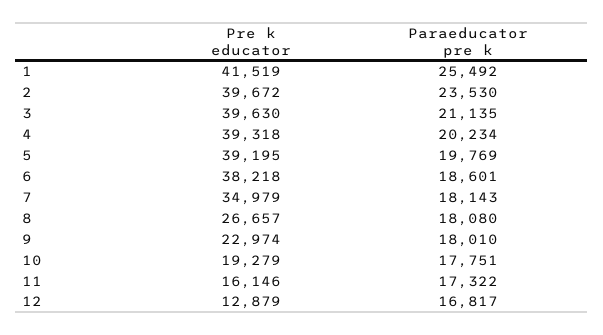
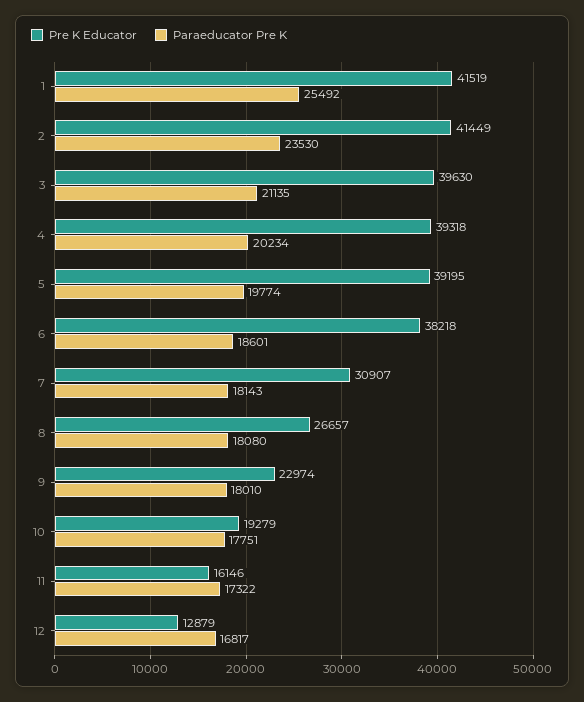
Pre k educator, 2: 39672 -> 41449
Paraeducator pre k, 5: 19769 -> 19774
Pre k educator, 7: 34979 -> 30907

